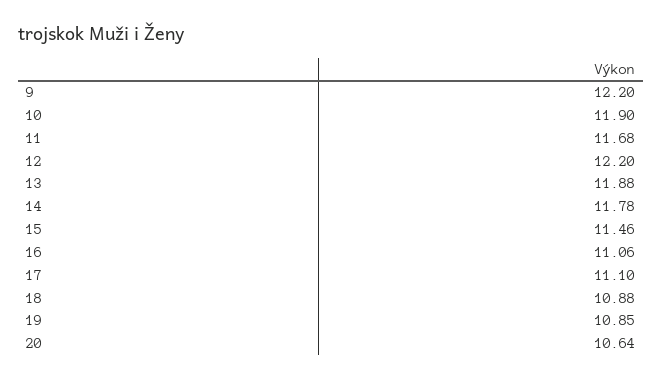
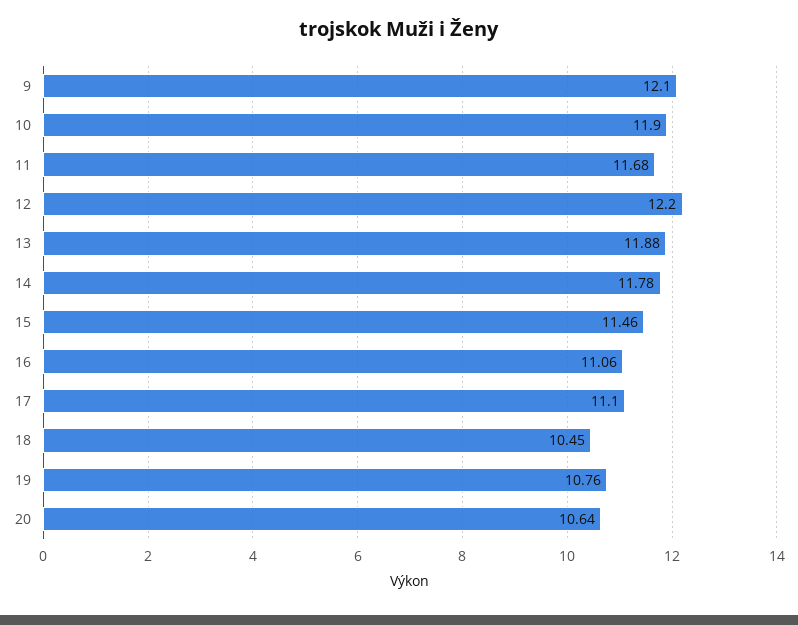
9: 12.2 -> 12.1
18: 10.88 -> 10.45
19: 10.85 -> 10.76

